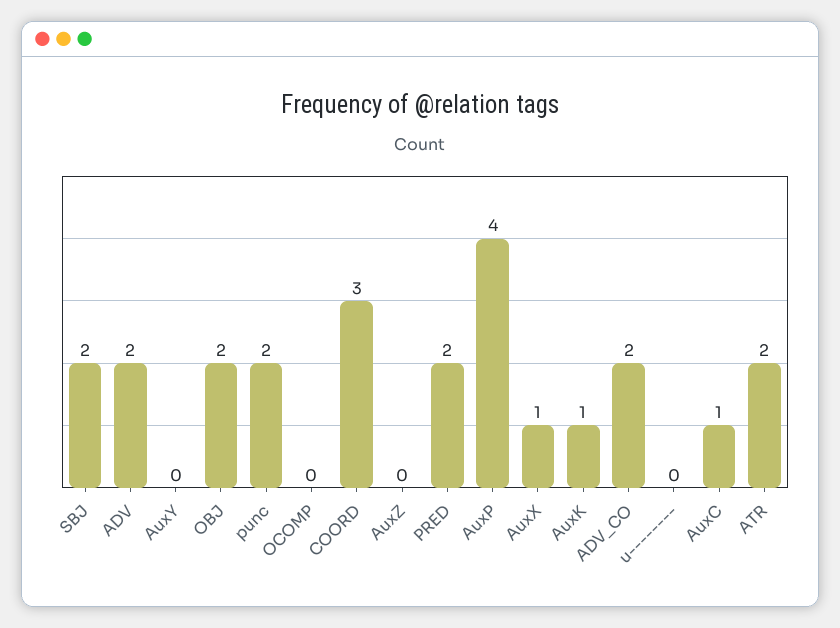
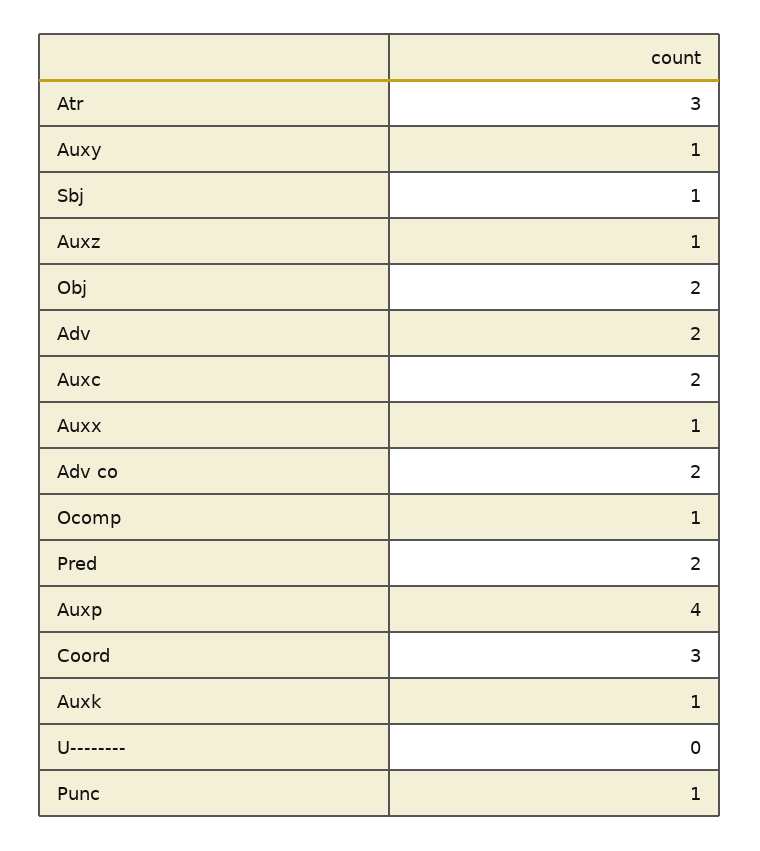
SBJ: 2 -> 1
AuxY: 0 -> 1
punc: 2 -> 1
OCOMP: 0 -> 1
AuxZ: 0 -> 1
AuxC: 1 -> 2
ATR: 2 -> 3

